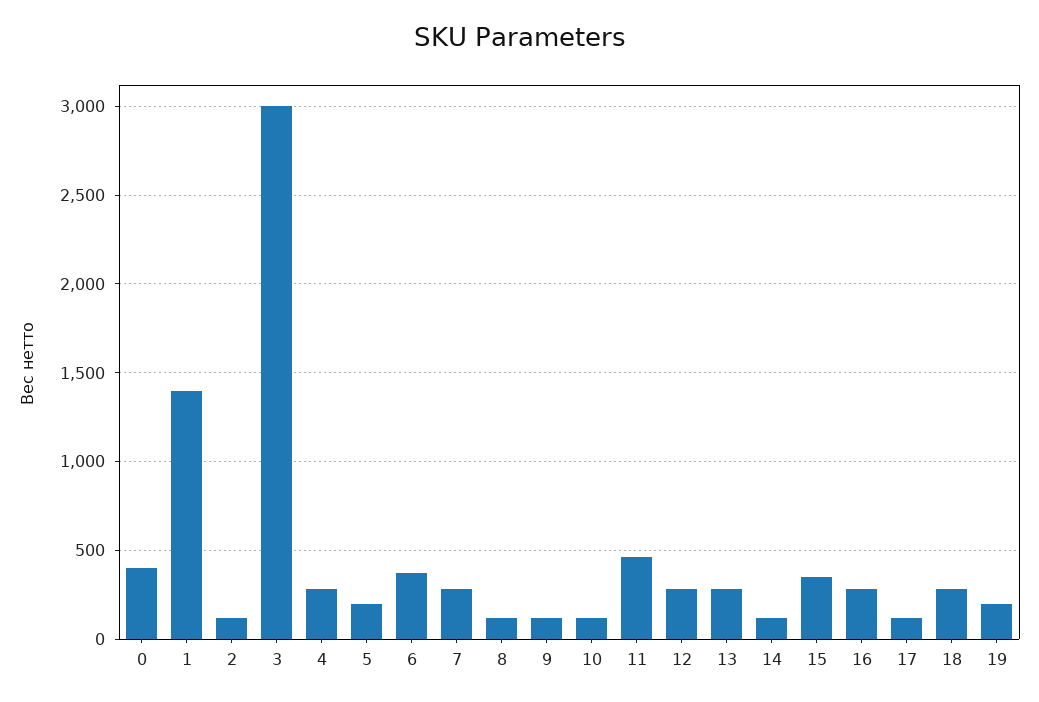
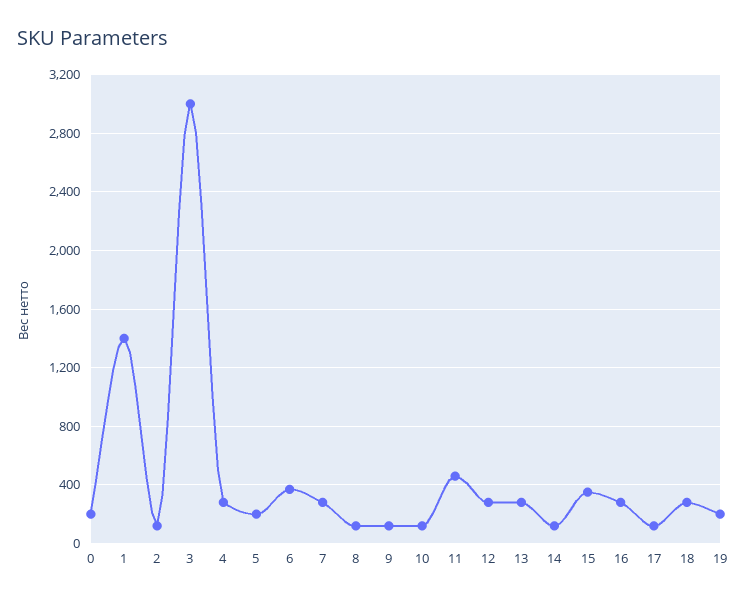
0: 400 -> 200

